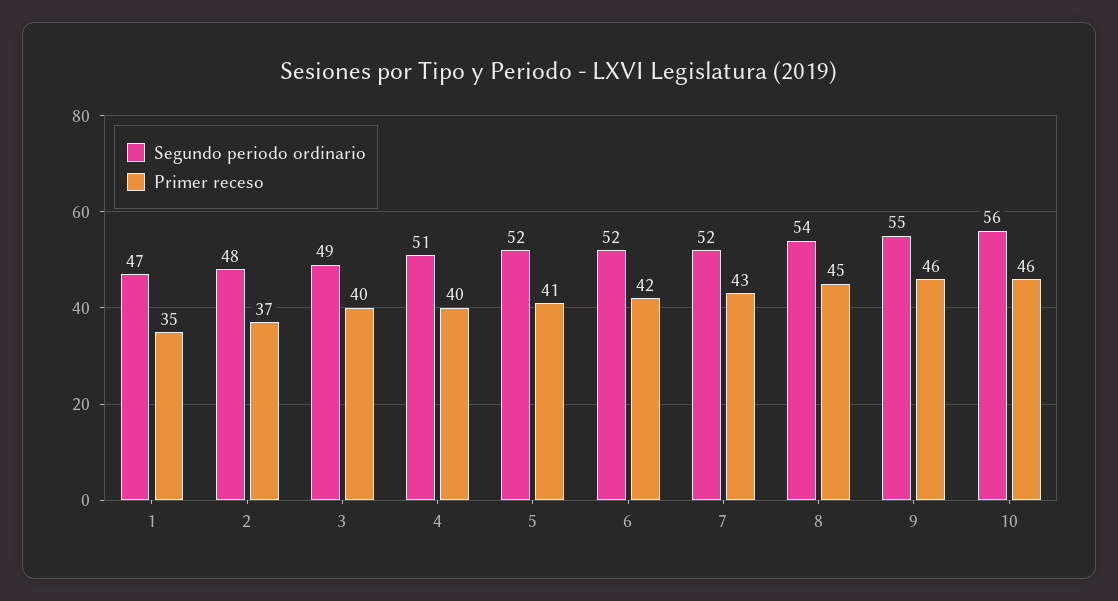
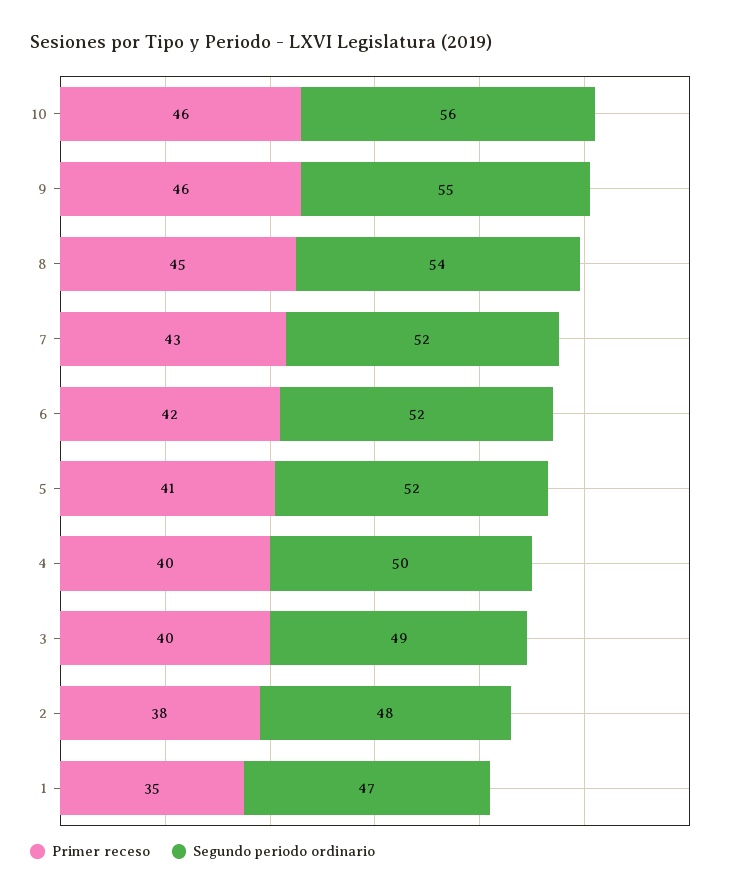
Primer receso, 2: 37 -> 38
Segundo periodo ordinario, 4: 51 -> 50

